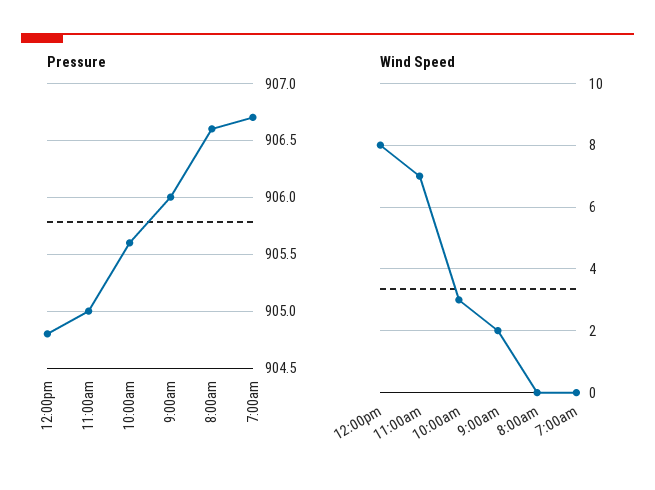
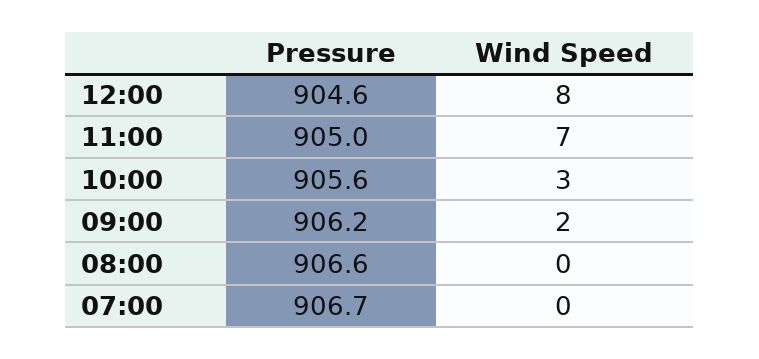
Pressure, 12:00pm: 904.8 -> 904.6
Pressure, 9:00am: 906 -> 906.2

